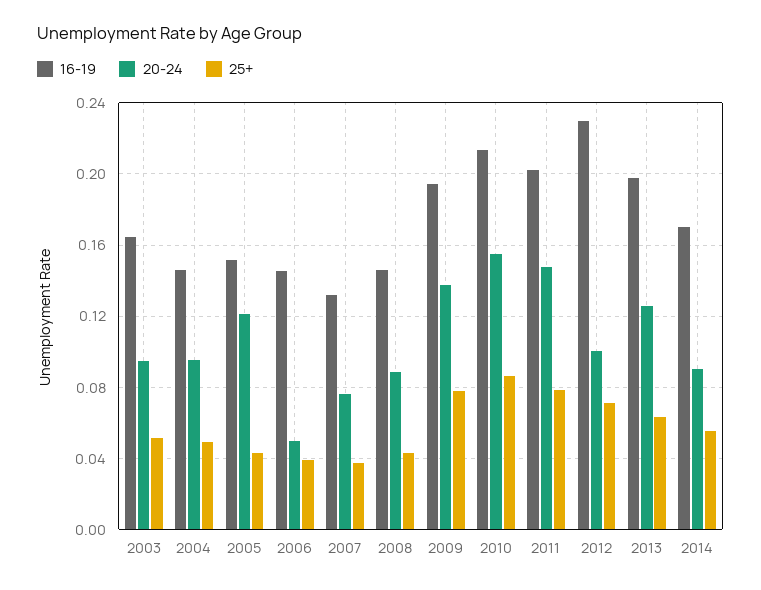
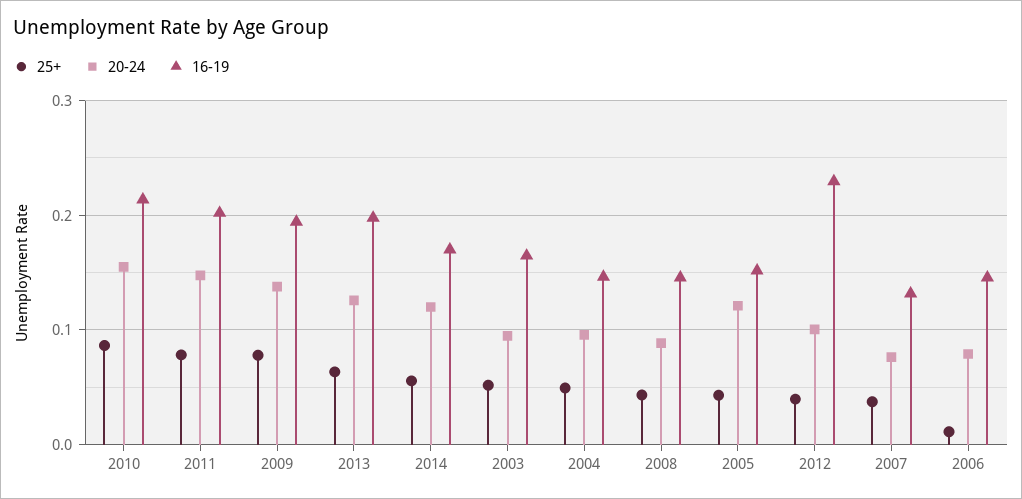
20-24, 2006: 0.05 -> 0.08
25+, 2006: 0.04 -> 0.01
25+, 2012: 0.07 -> 0.04
20-24, 2014: 0.09 -> 0.12

